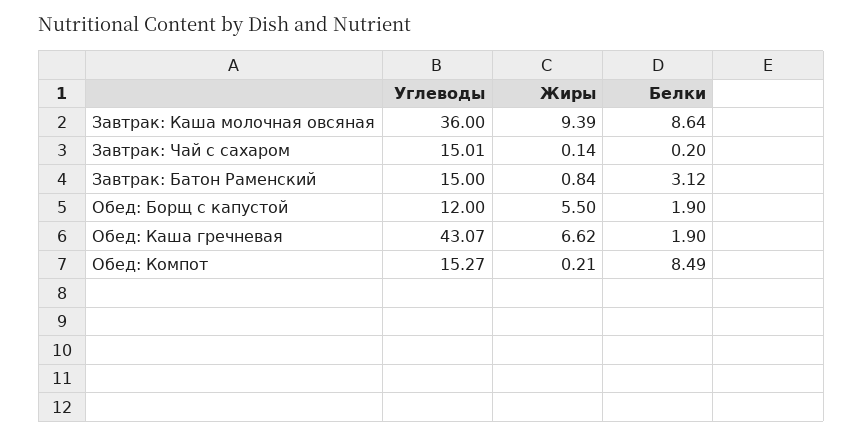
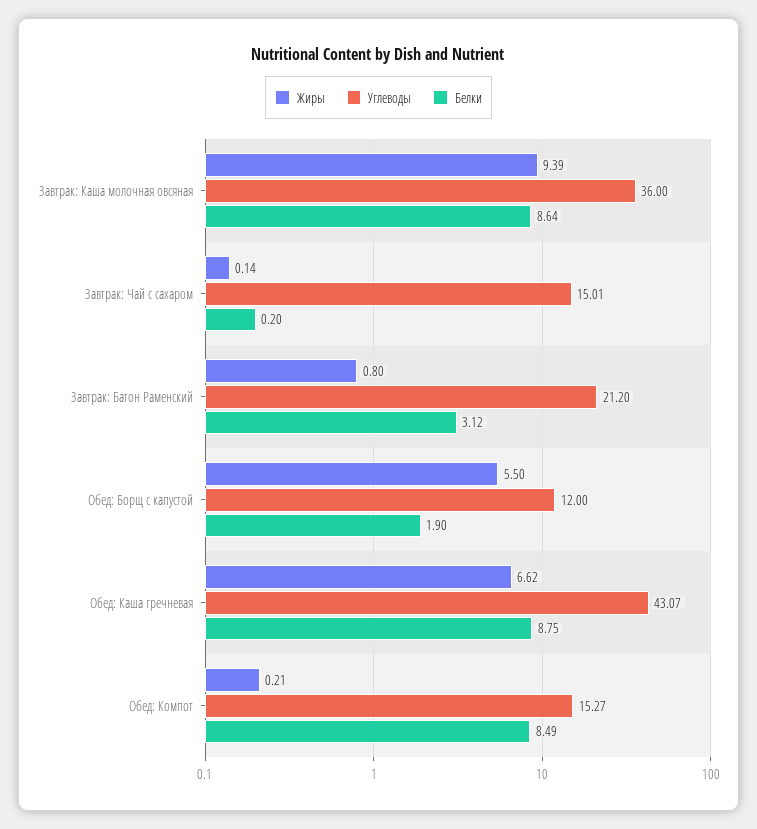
Углеводы, Завтрак: Батон Раменский: 15 -> 21.2
Жиры, Завтрак: Батон Раменский: 0.84 -> 0.8
Белки, Обед: Каша гречневая: 1.9 -> 8.75

